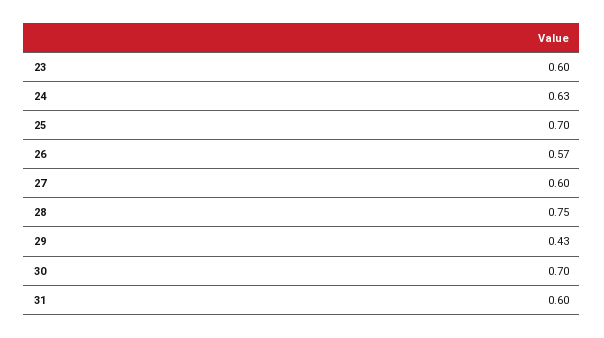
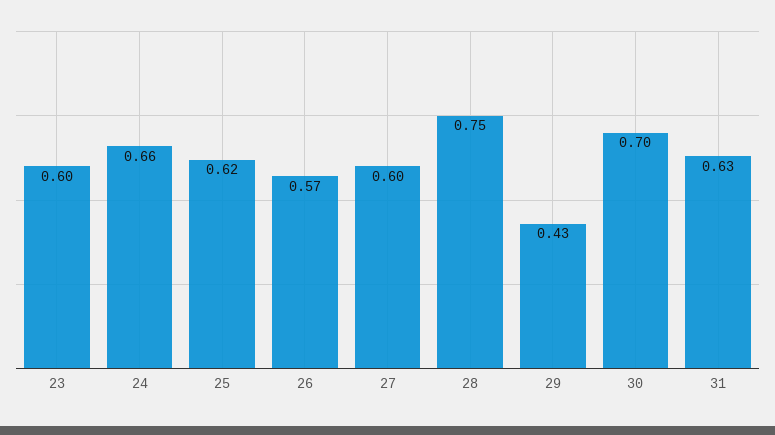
24: 0.63 -> 0.66
25: 0.7 -> 0.62
31: 0.6 -> 0.63

